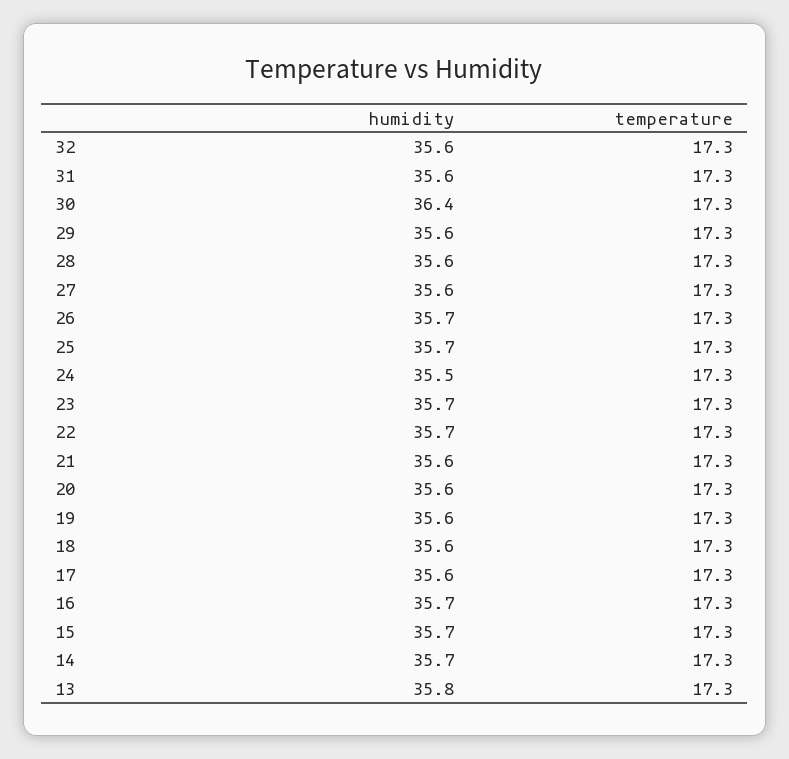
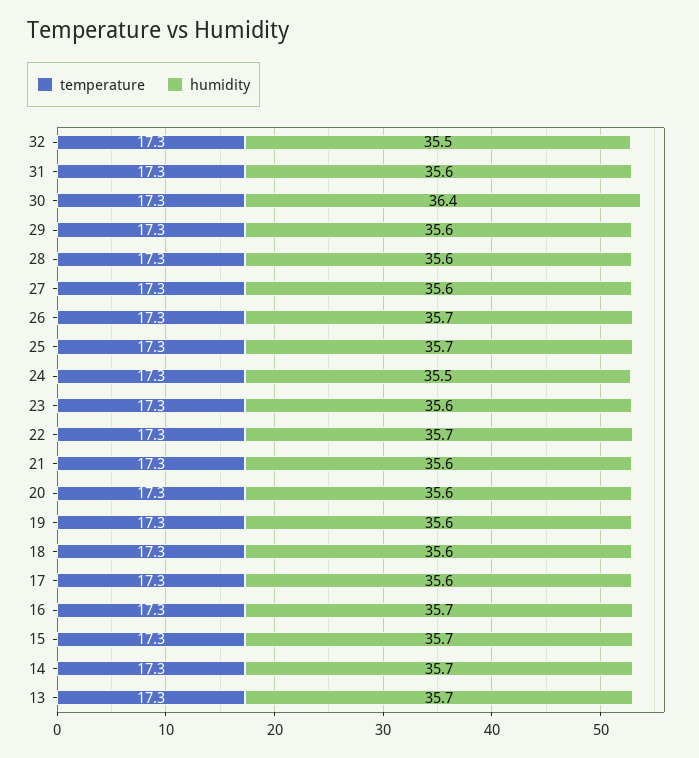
humidity, 32: 35.6 -> 35.5
humidity, 23: 35.7 -> 35.6
humidity, 13: 35.8 -> 35.7

